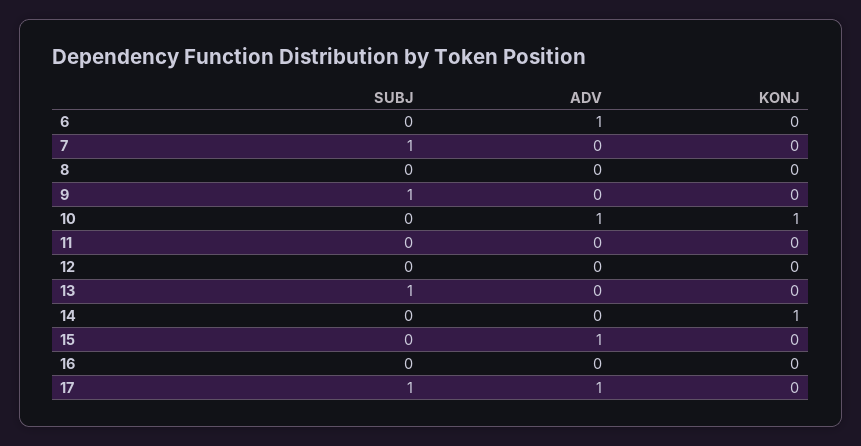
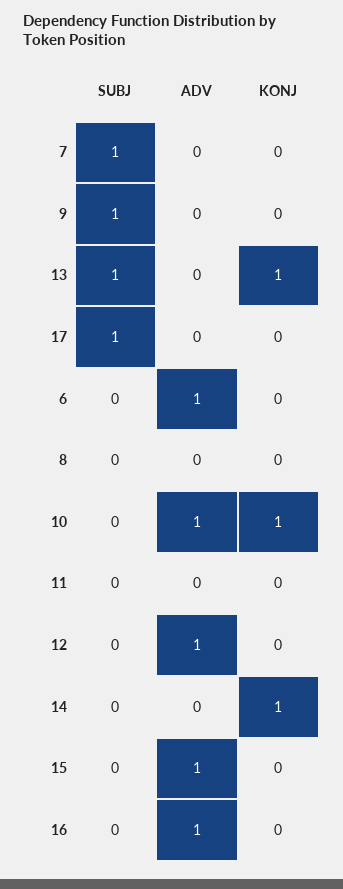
ADV, 12: 0 -> 1
KONJ, 13: 0 -> 1
ADV, 16: 0 -> 1
ADV, 17: 1 -> 0

